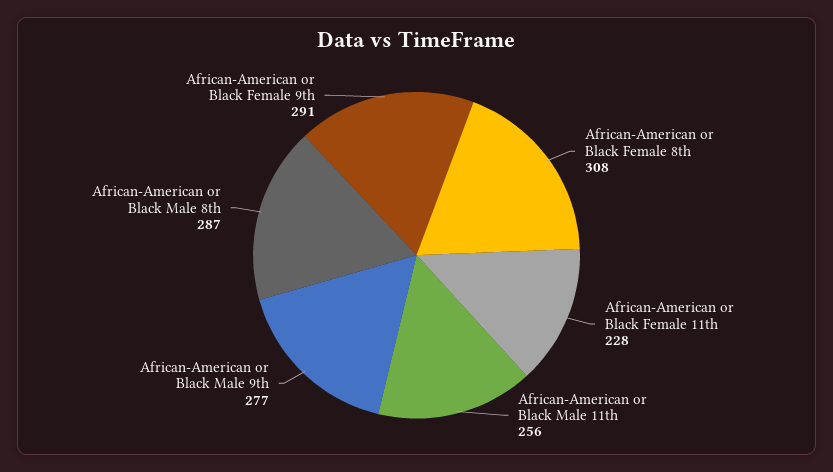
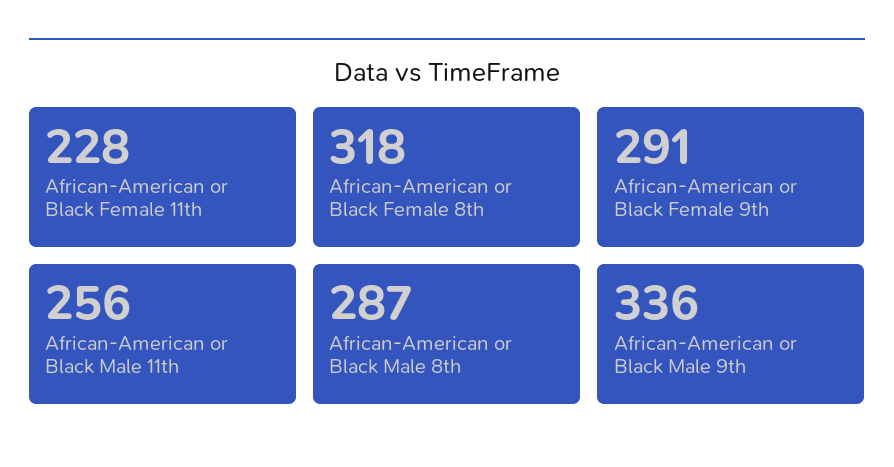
African-American or Black Female 8th: 308 -> 318
African-American or Black Male 9th: 277 -> 336

